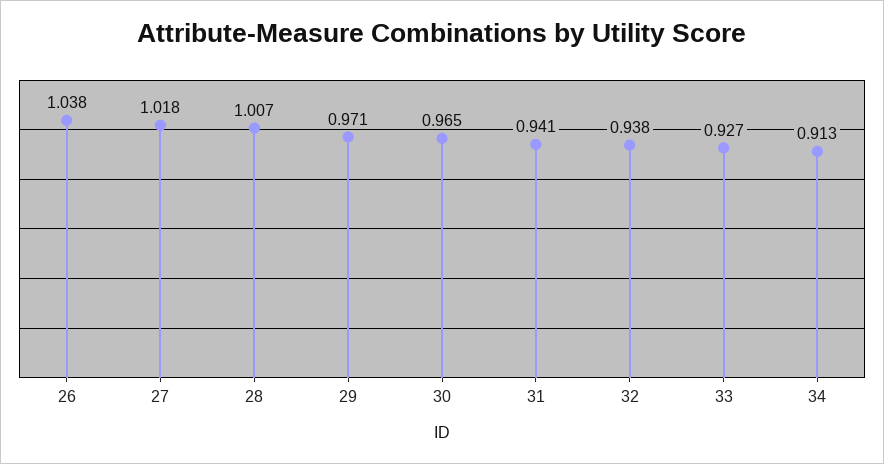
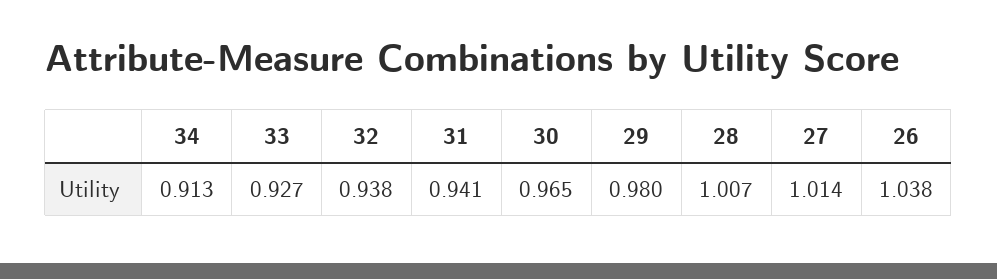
27: 1.018 -> 1.014
29: 0.971 -> 0.98

